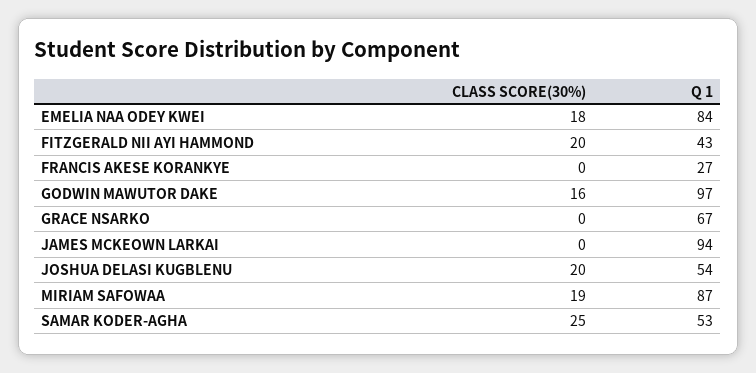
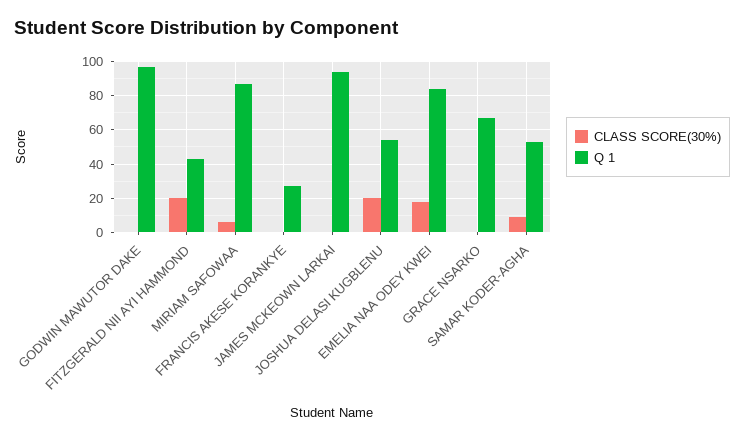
CLASS SCORE(30%), GODWIN MAWUTOR DAKE: 16 -> 0
CLASS SCORE(30%), MIRIAM SAFOWAA: 19 -> 5
CLASS SCORE(30%), SAMAR KODER-AGHA: 25 -> 10

